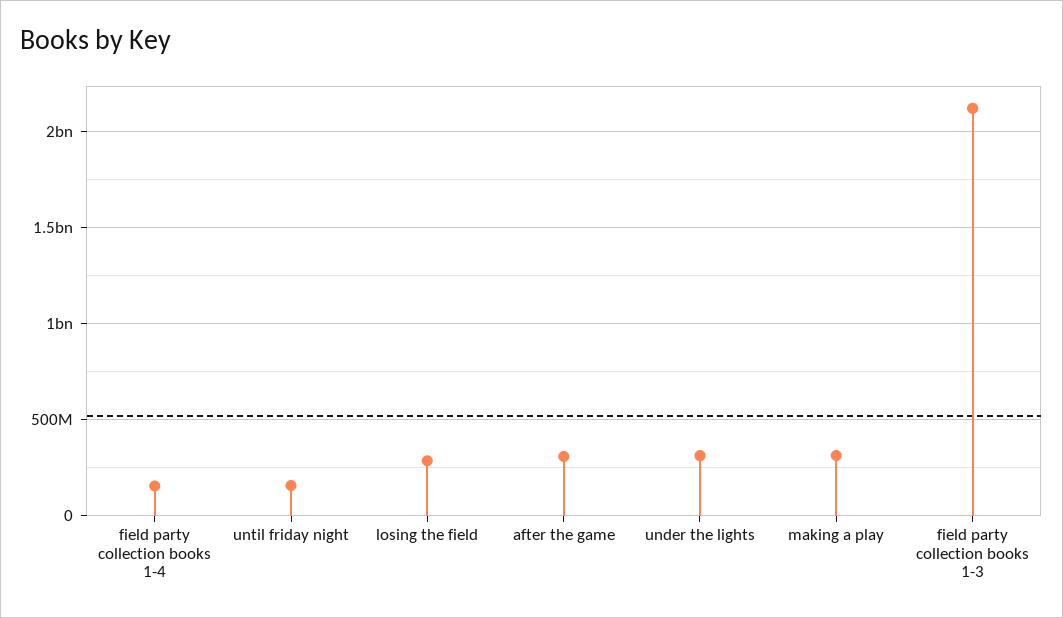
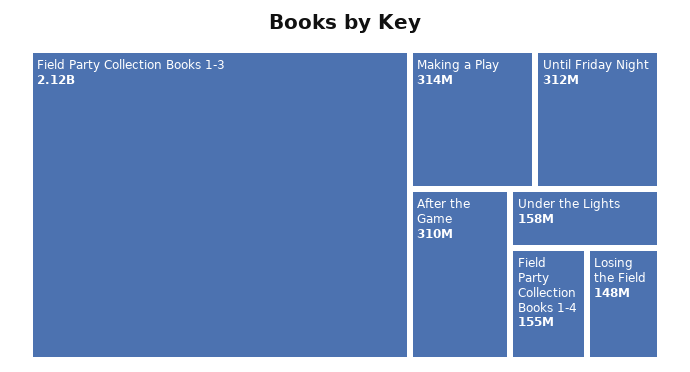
until friday night: 150000000 -> 312000000
losing the field: 300000000 -> 148000000
under the lights: 300000000 -> 158000000

